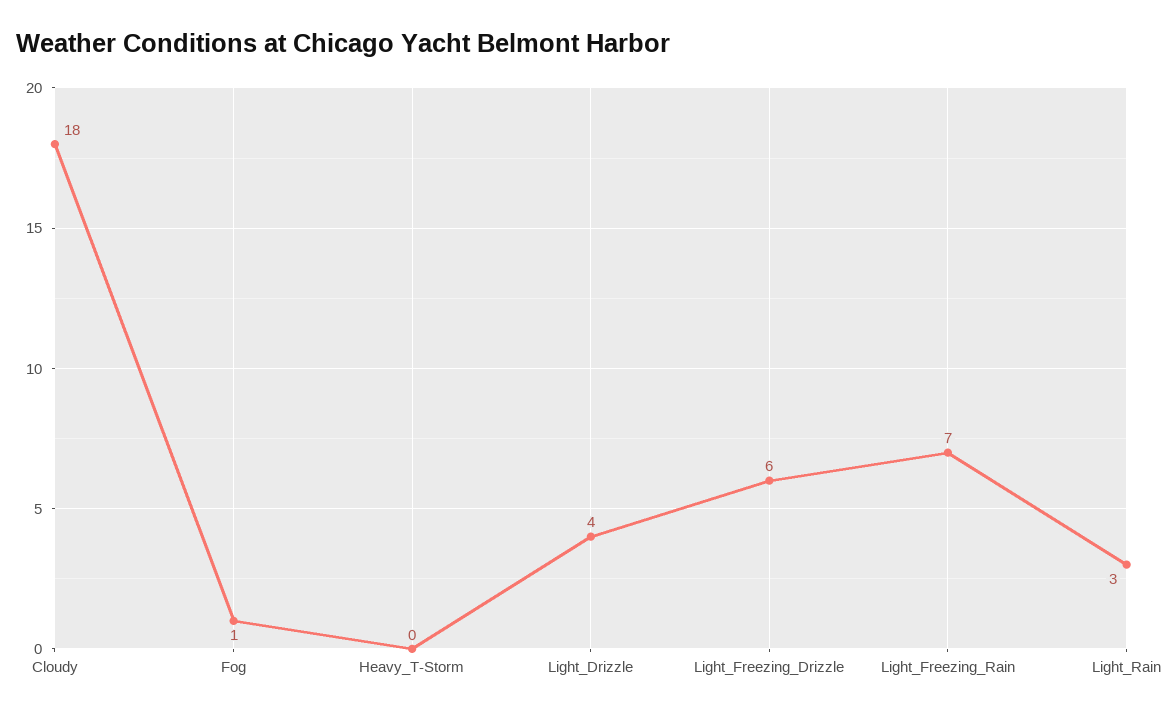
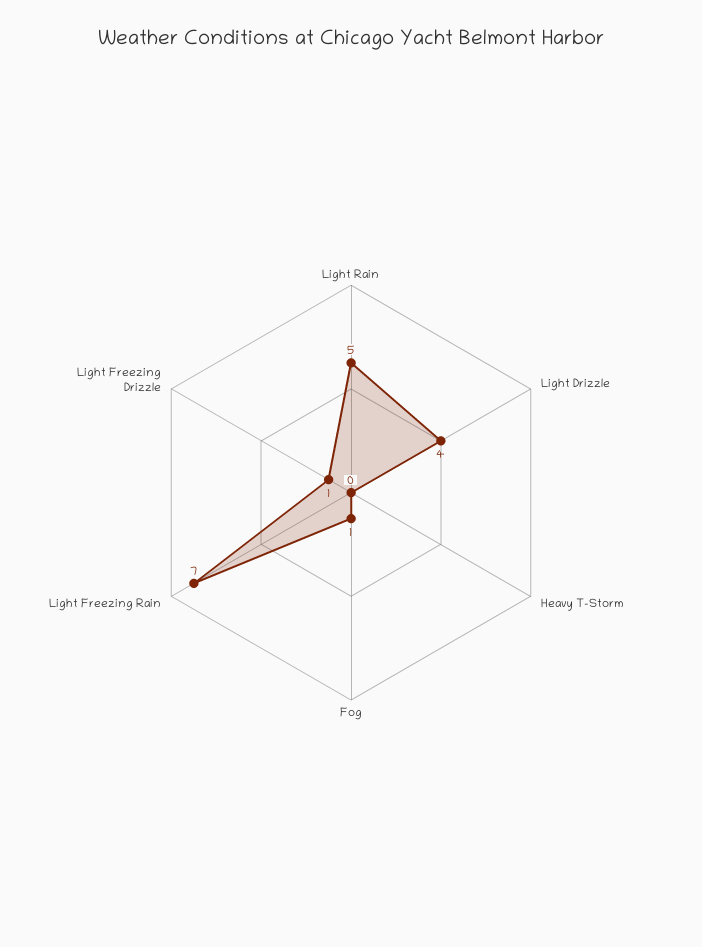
Cloudy: 18 -> none
Light_Freezing_Drizzle: 6 -> 1
Light_Rain: 3 -> 5

